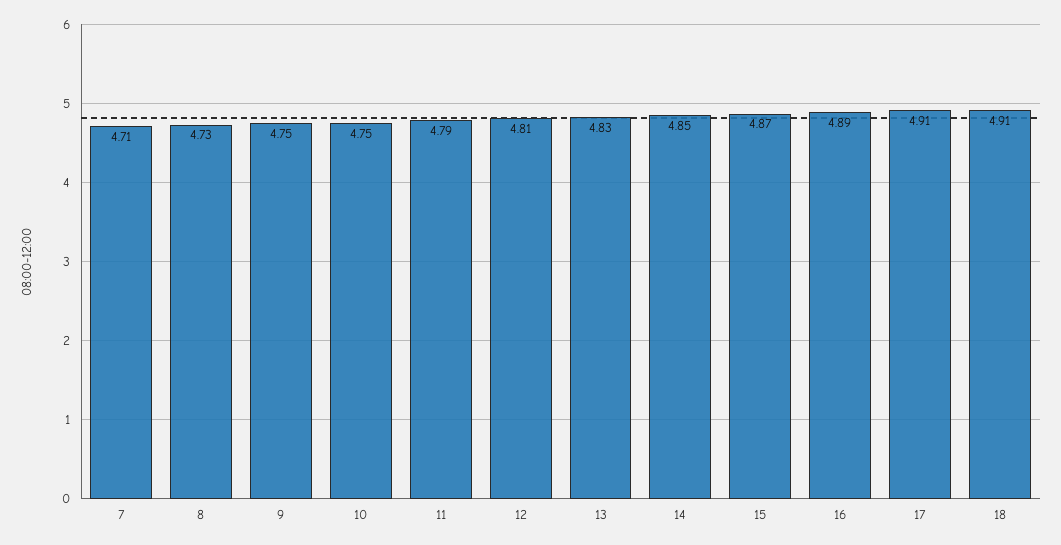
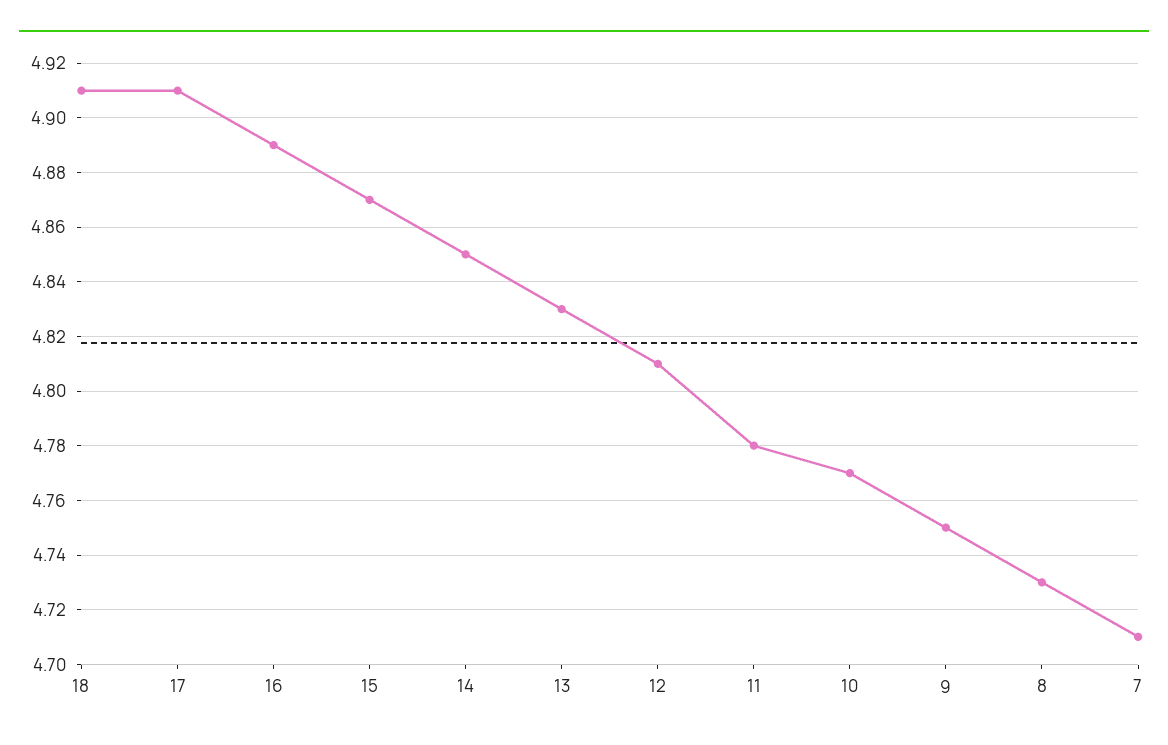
10: 4.75 -> 4.77
11: 4.79 -> 4.78

